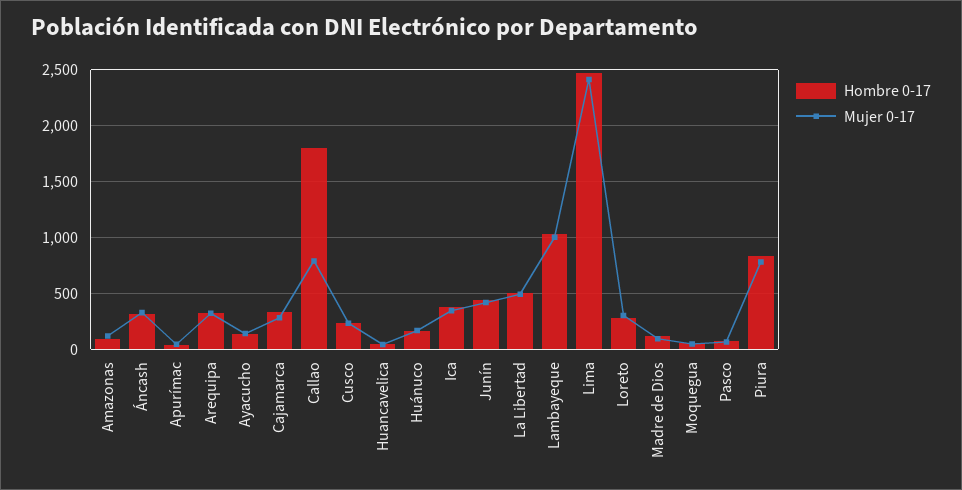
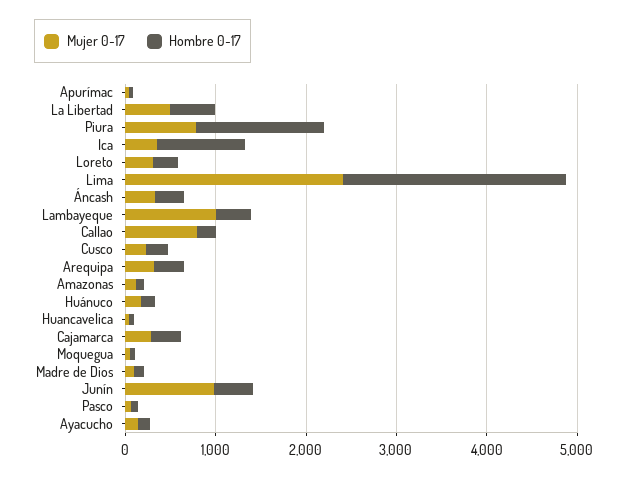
Hombre 0-17, Callao: 1800 -> 200
Hombre 0-17, Ica: 400 -> 1000
Mujer 0-17, Junín: 400 -> 1000
Hombre 0-17, Lambayeque: 1000 -> 400
Hombre 0-17, Piura: 800 -> 1400

